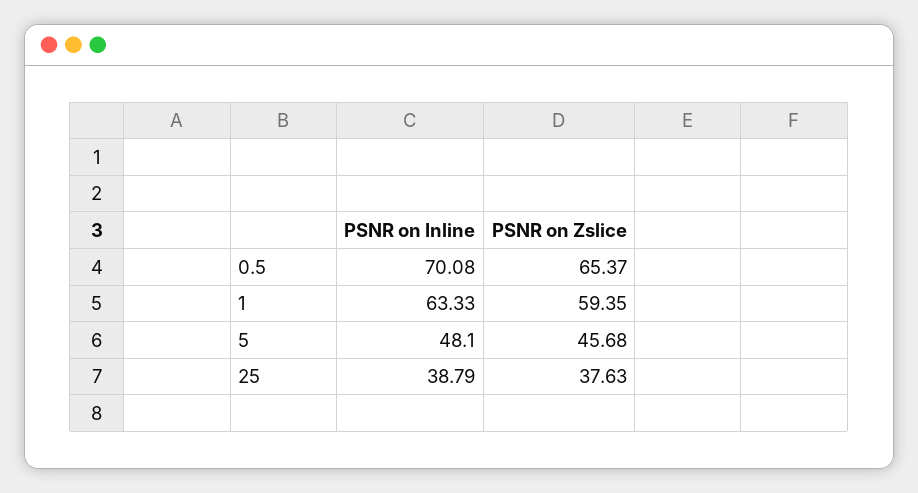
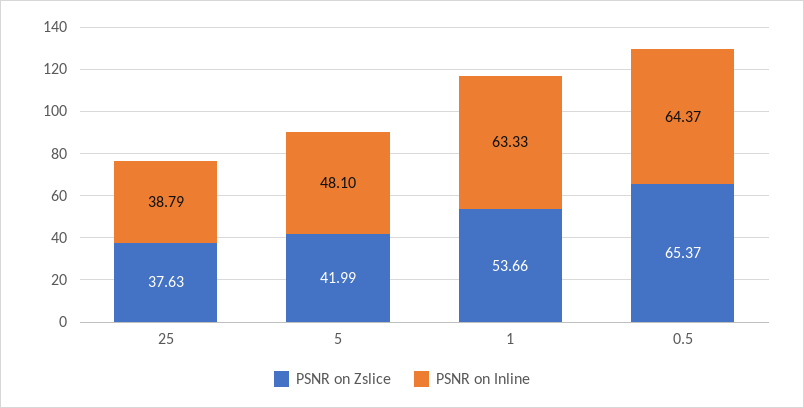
PSNR on Inline, 0.5: 70.08 -> 64.37
PSNR on Zslice, 1: 59.35 -> 53.66
PSNR on Zslice, 5: 45.68 -> 41.99

